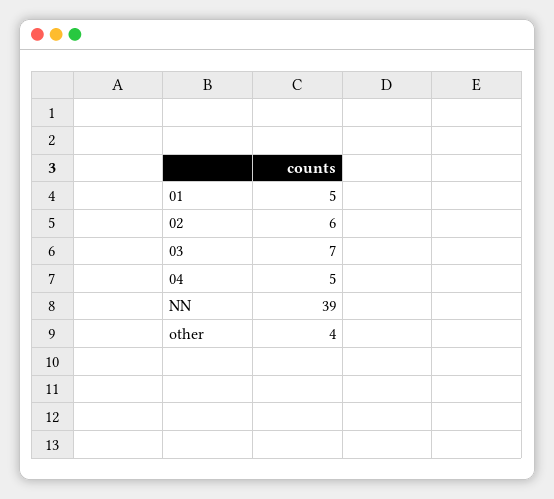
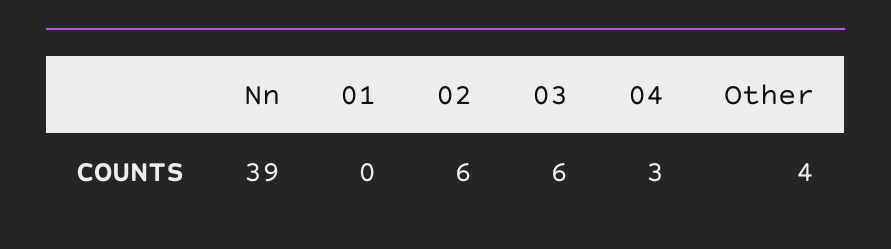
01: 5 -> 0
03: 7 -> 6
04: 5 -> 3

